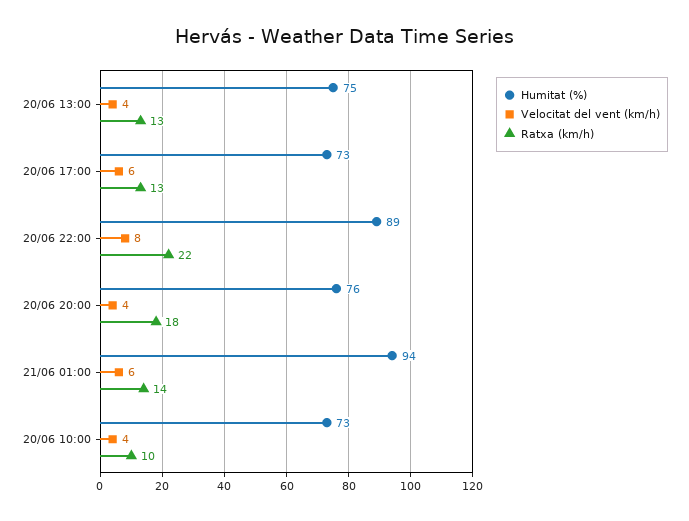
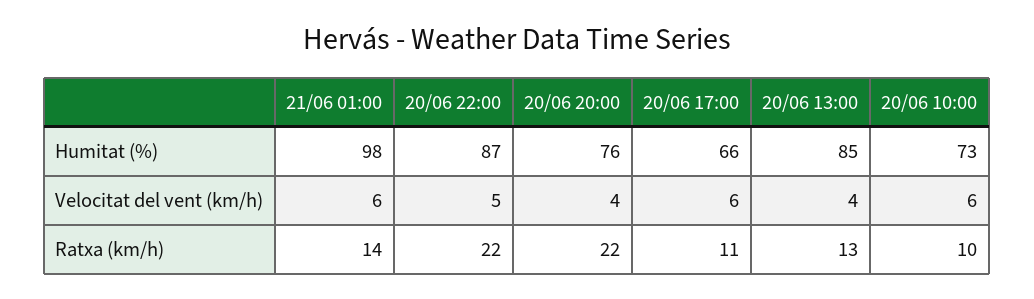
Humitat (%), 20/06 13:00: 75 -> 85
Humitat (%), 20/06 17:00: 73 -> 66
Ratxa (km/h), 20/06 17:00: 13 -> 11
Humitat (%), 20/06 22:00: 89 -> 87
Velocitat del vent (km/h), 20/06 22:00: 8 -> 5
Ratxa (km/h), 20/06 20:00: 18 -> 22
Humitat (%), 21/06 01:00: 94 -> 98
Velocitat del vent (km/h), 20/06 10:00: 4 -> 6

